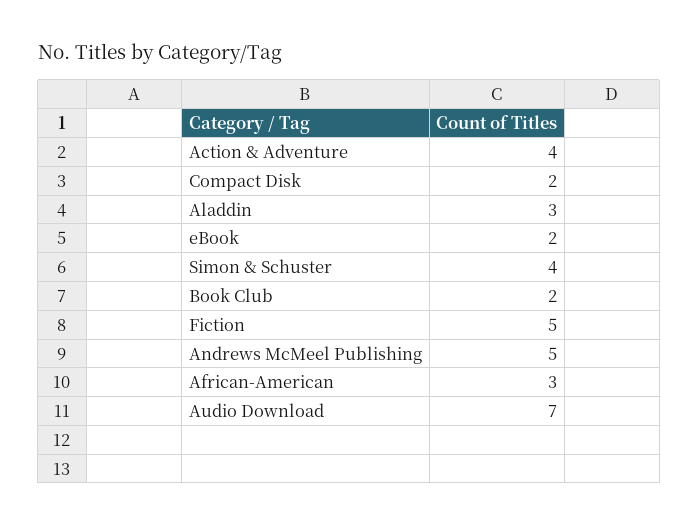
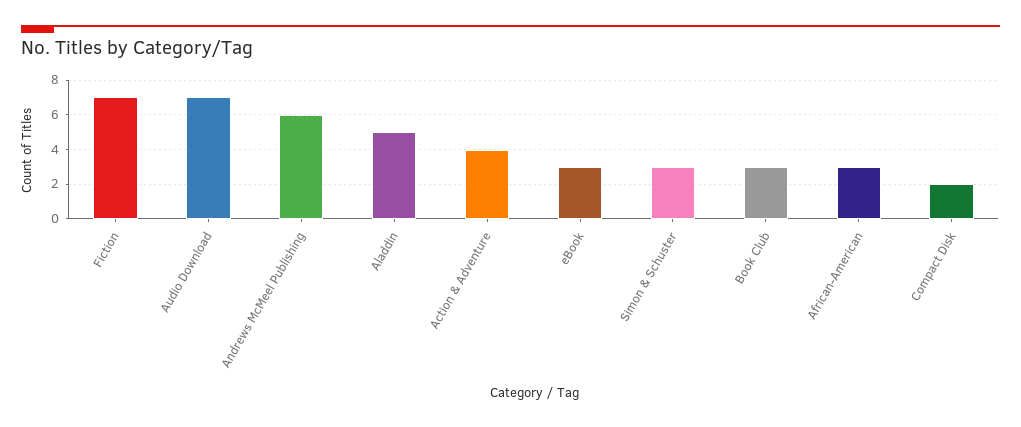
Aladdin: 3 -> 5
eBook: 2 -> 3
Simon & Schuster: 4 -> 3
Book Club: 2 -> 3
Fiction: 5 -> 7
Andrews McMeel Publishing: 5 -> 6

